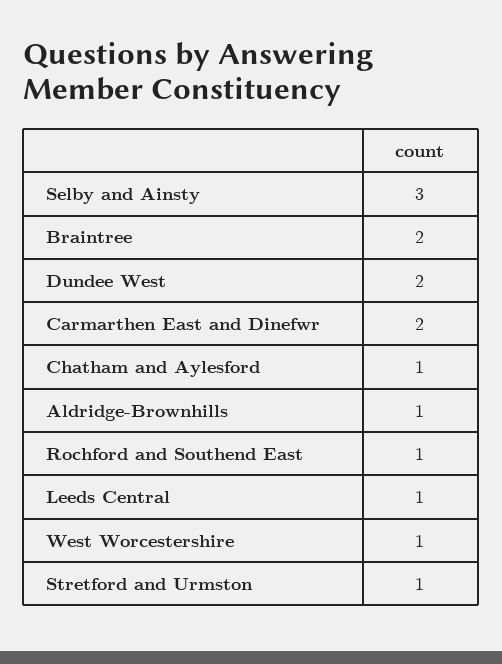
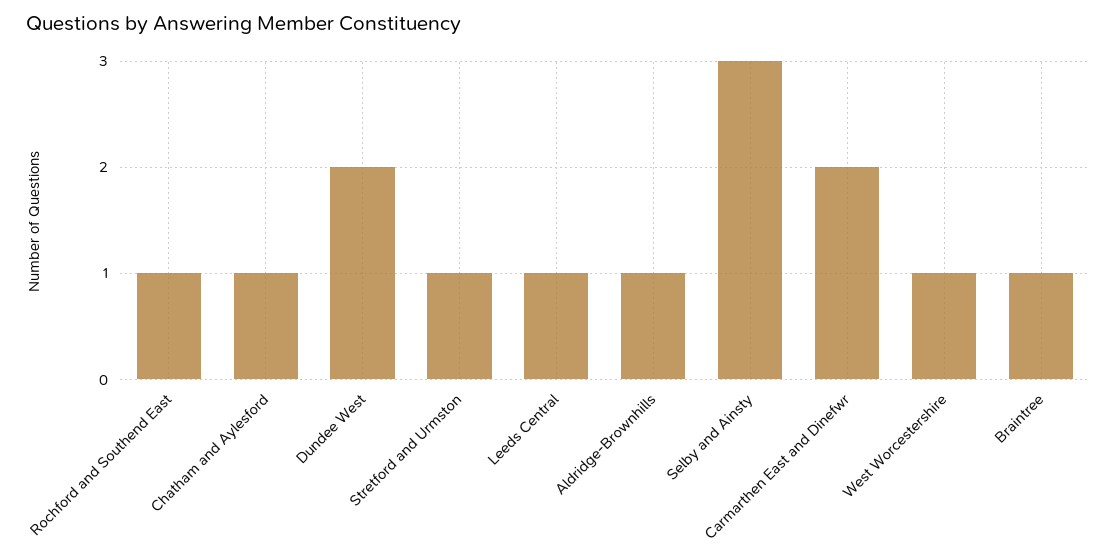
Braintree: 2 -> 1

